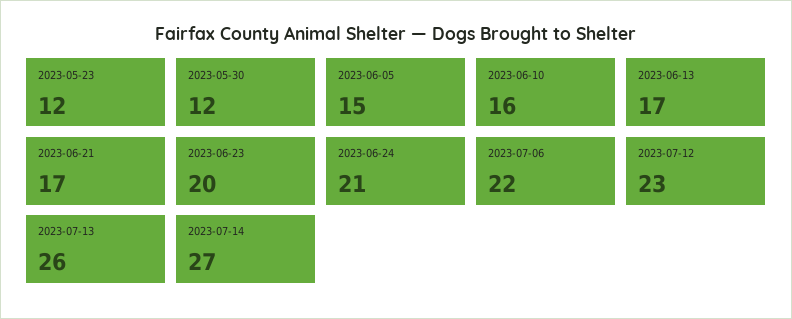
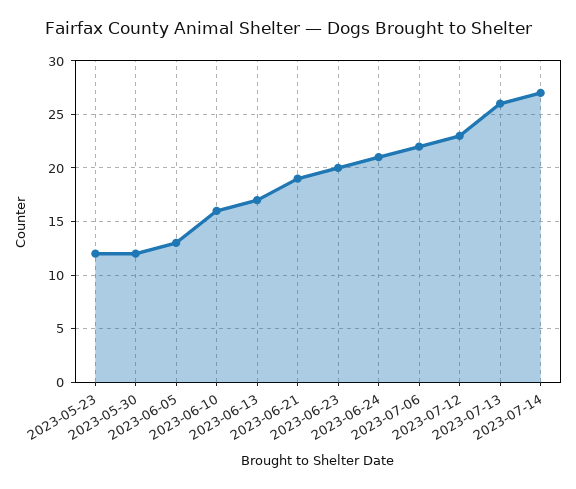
2023-06-05: 15 -> 13
2023-06-21: 17 -> 19

